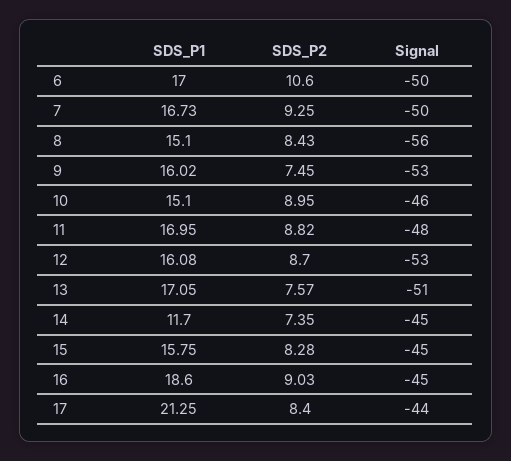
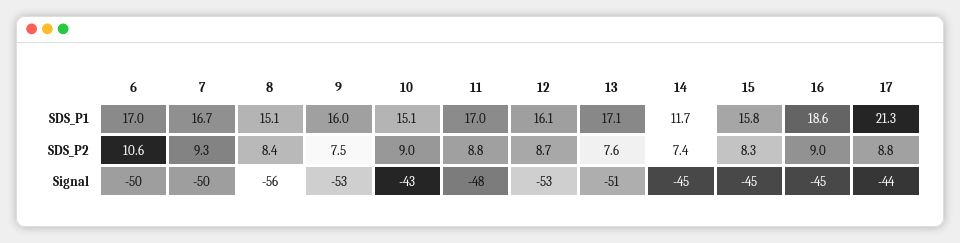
Signal, 10: -46 -> -43
SDS_P2, 17: 8.4 -> 8.8

